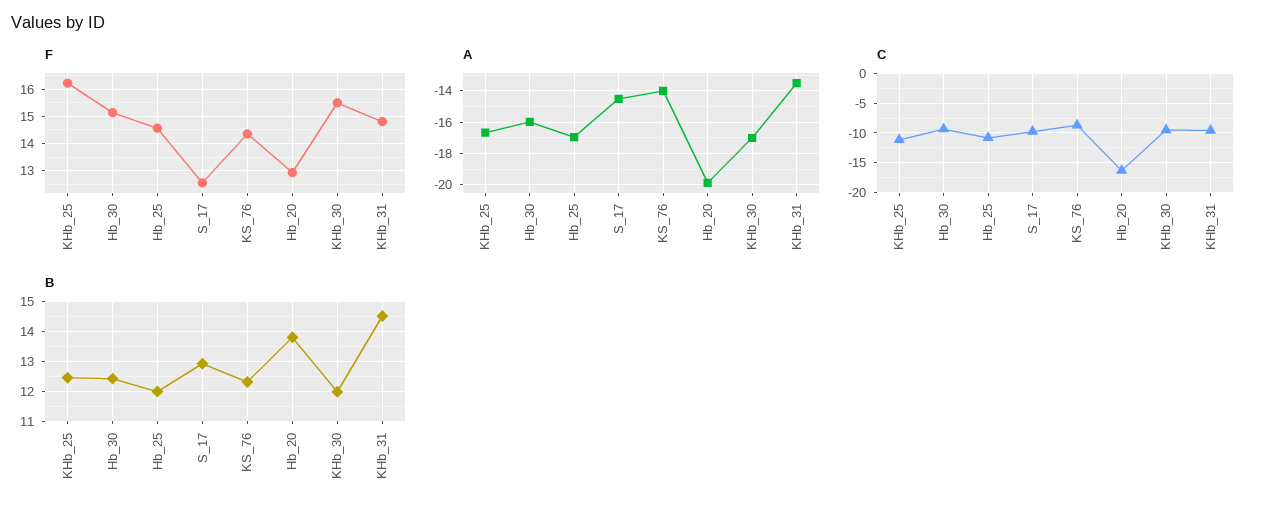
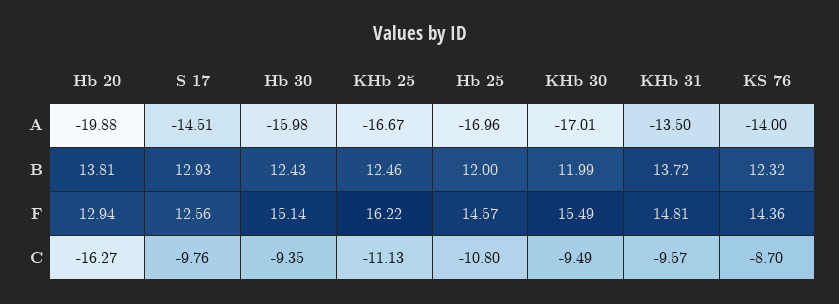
B, KHb_31: 14.5 -> 13.72

